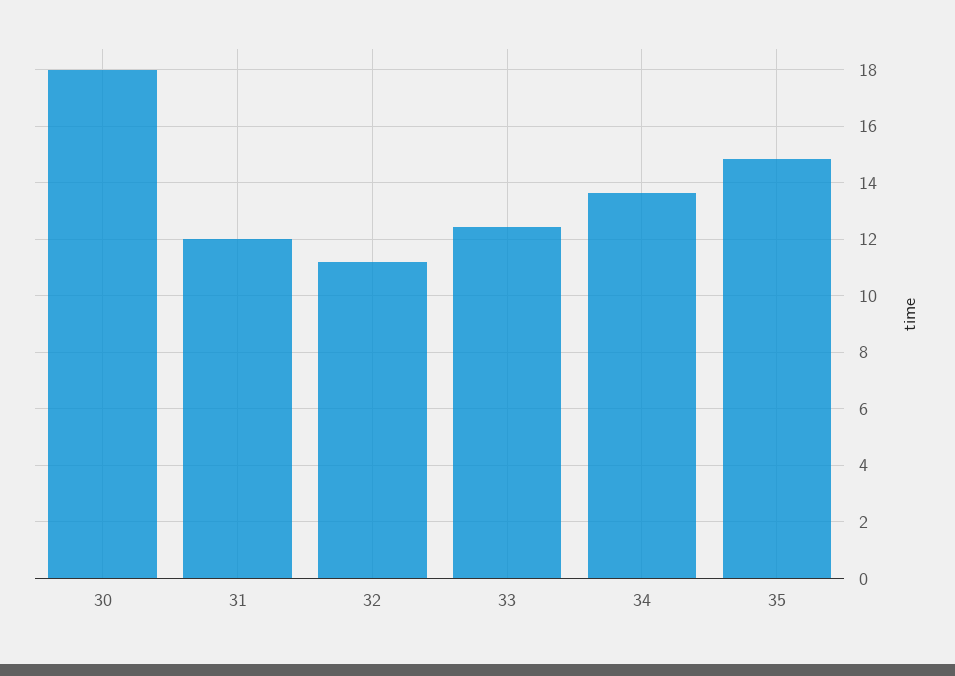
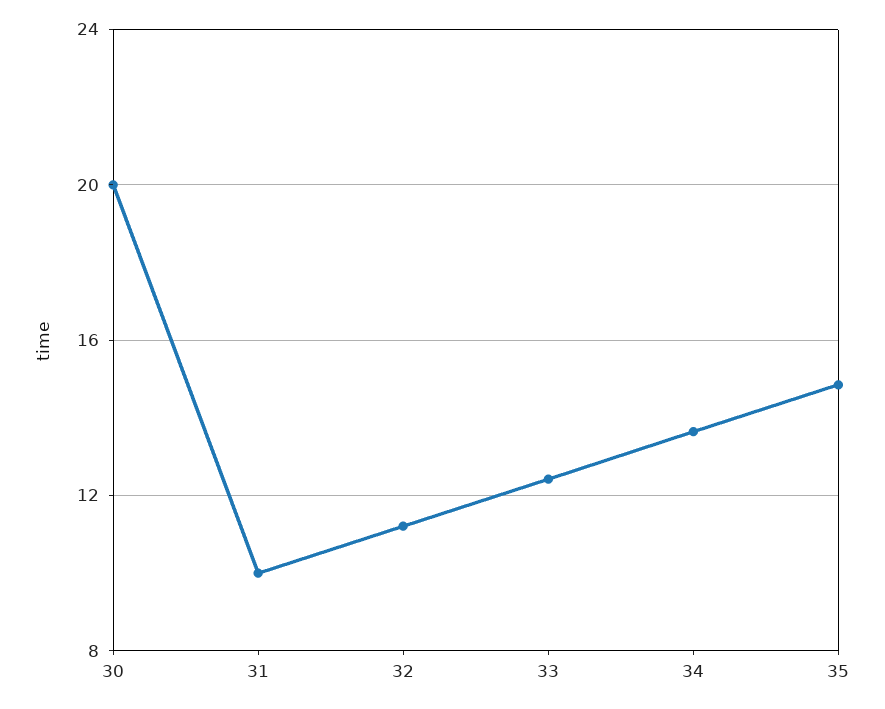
30: 18 -> 20
31: 12 -> 10

